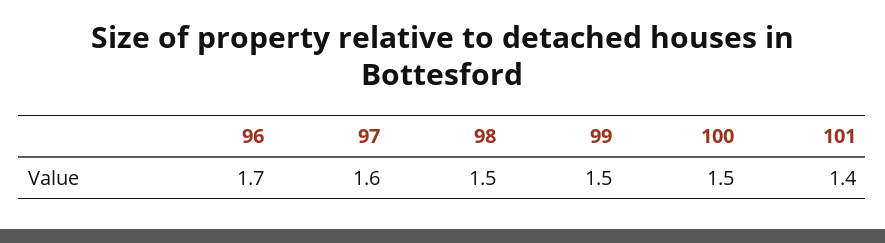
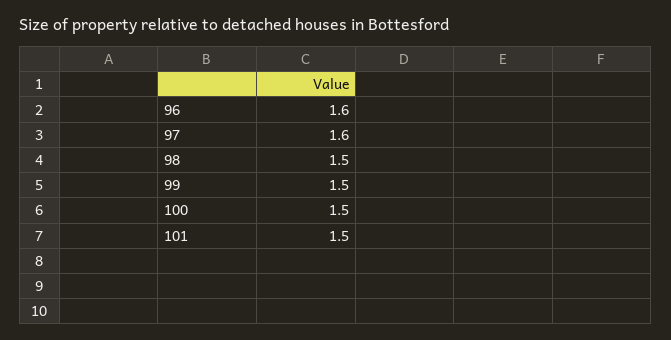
96: 1.7 -> 1.6
101: 1.4 -> 1.5

